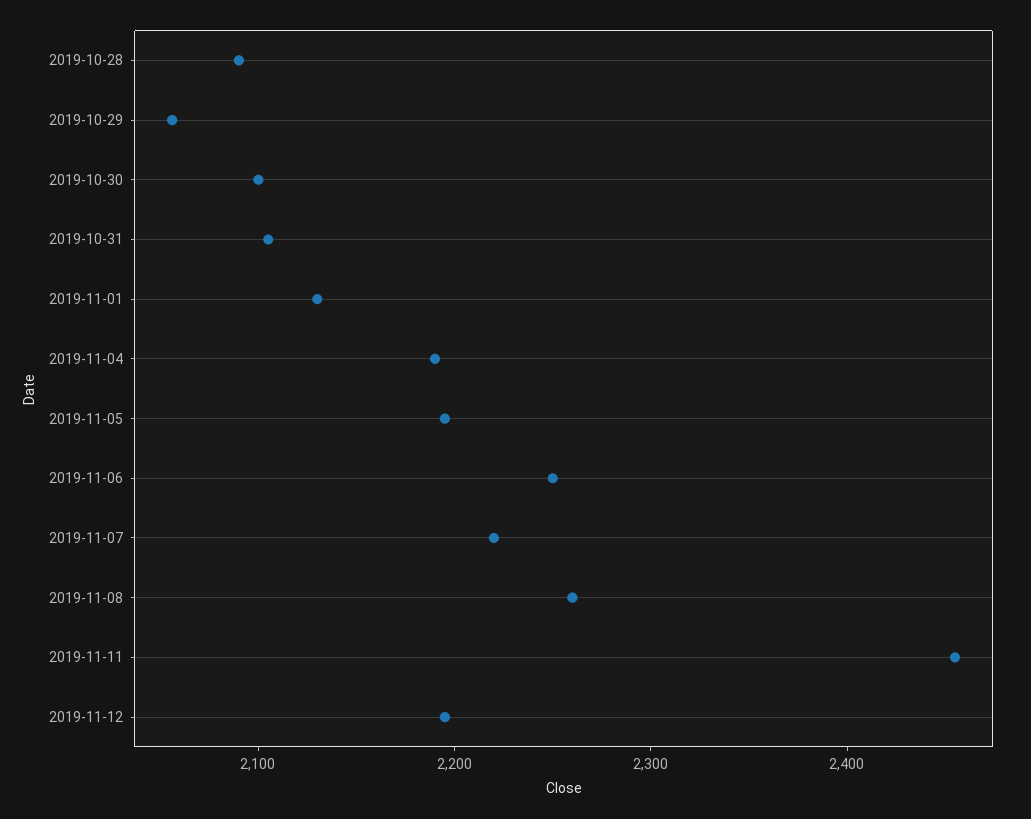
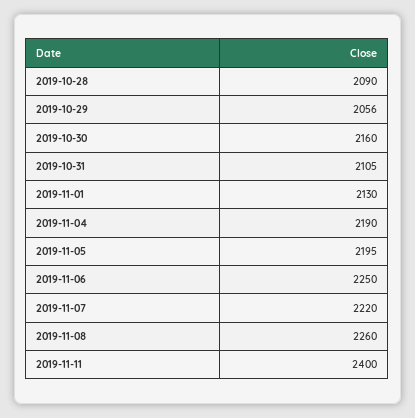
2019-10-30: 2100 -> 2160
2019-11-11: 2460 -> 2400
2019-11-12: 2200 -> none

